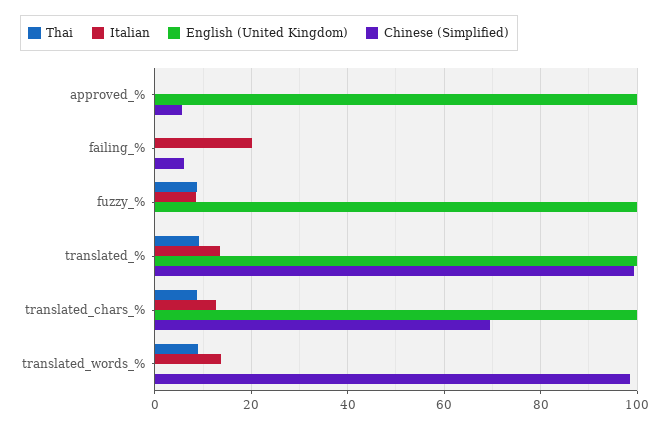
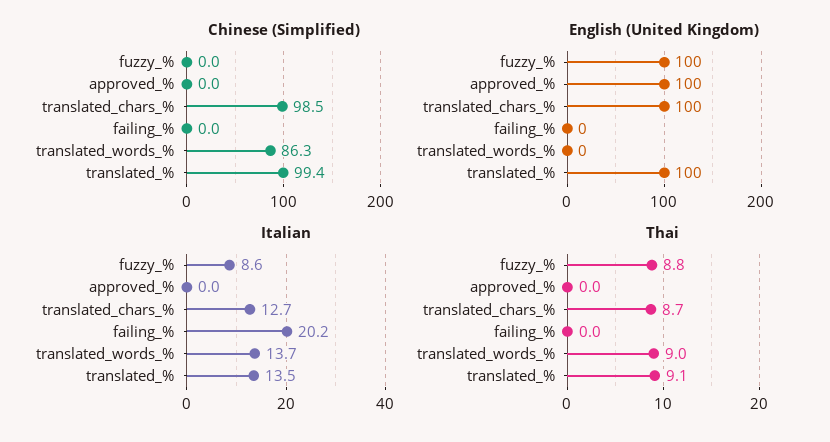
Chinese (Simplified), approved_%: 6 -> 0
Chinese (Simplified), failing_%: 6 -> 0
Chinese (Simplified), translated_chars_%: 70 -> 98.5
Chinese (Simplified), translated_words_%: 98 -> 86.3

